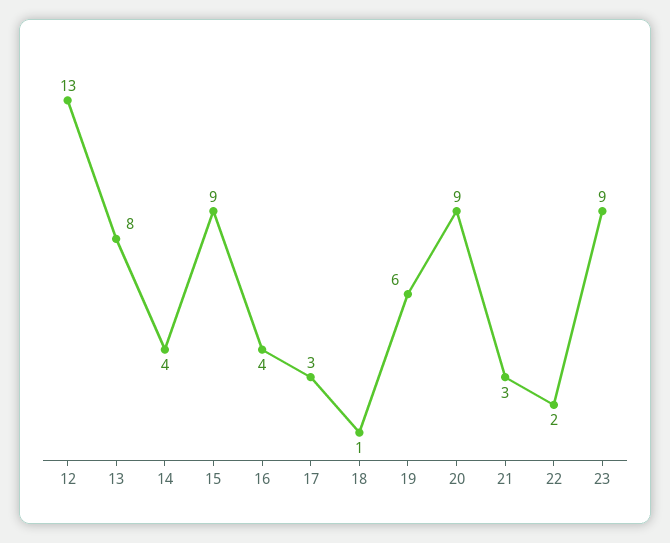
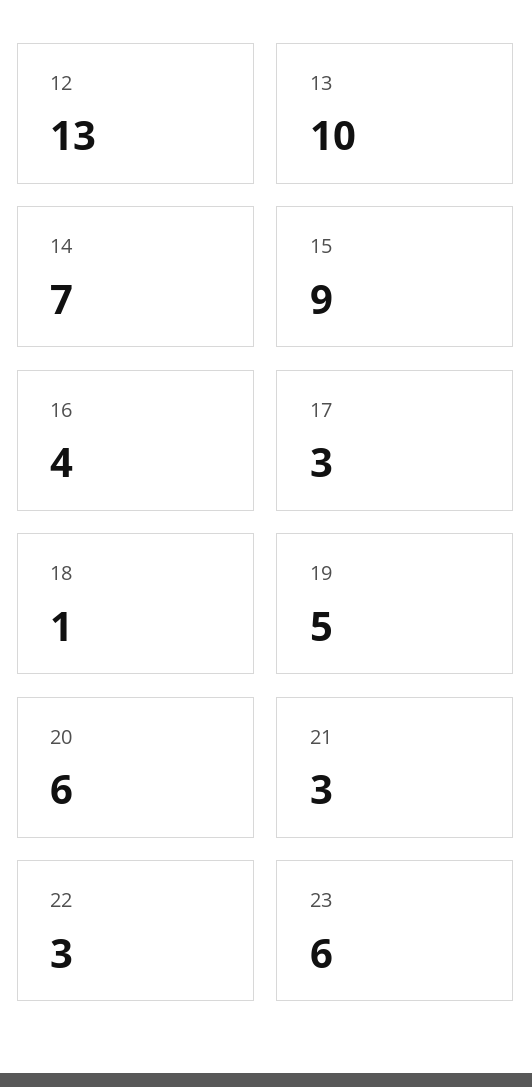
13: 8 -> 10
14: 4 -> 7
19: 6 -> 5
20: 9 -> 6
22: 2 -> 3
23: 9 -> 6

